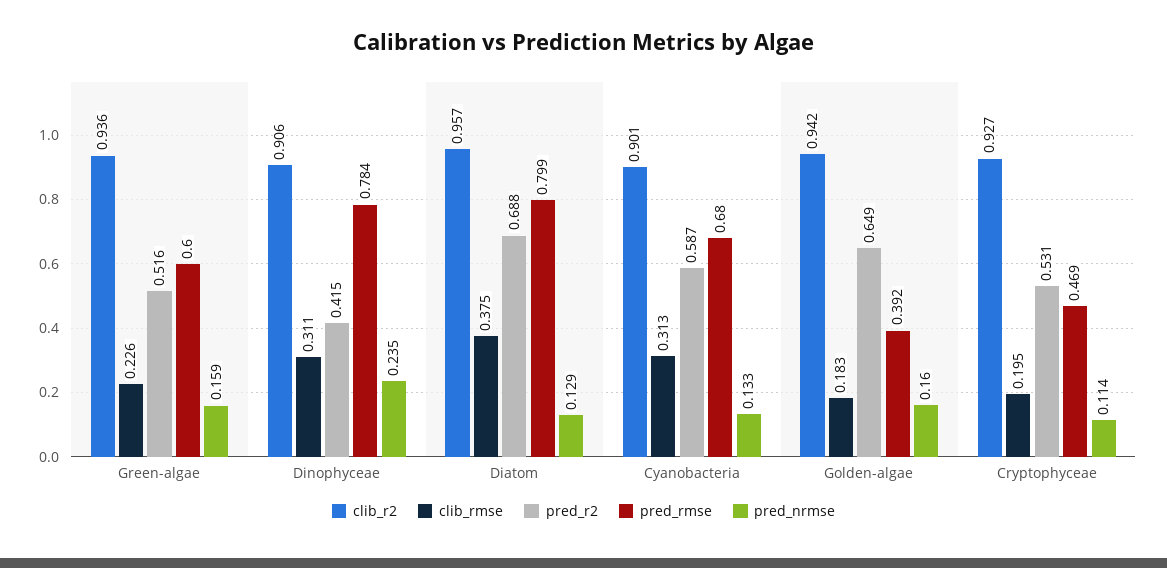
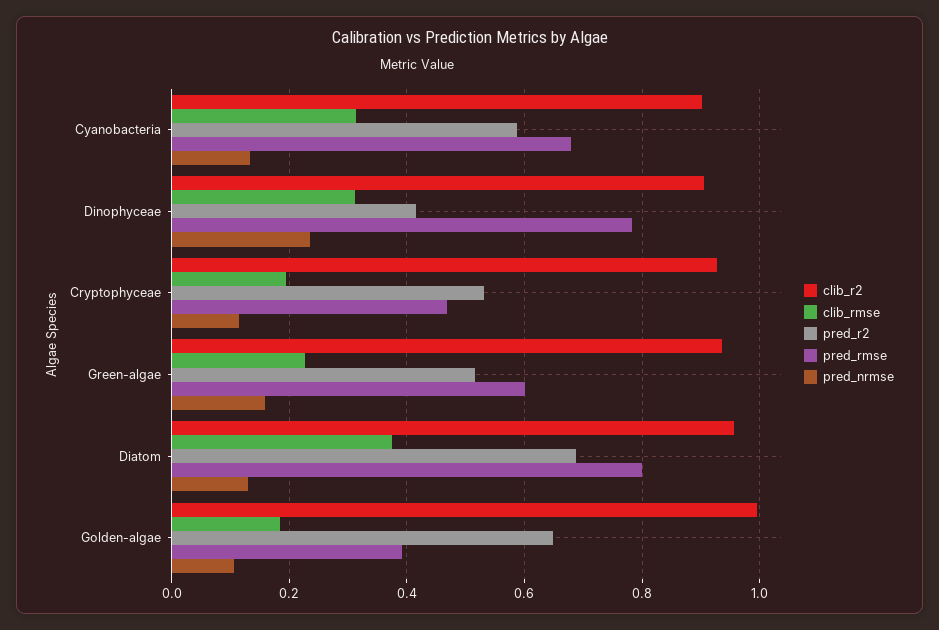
clib_r2, Golden-algae: 0.942 -> 1
pred_nrmse, Golden-algae: 0.16 -> 0.1

